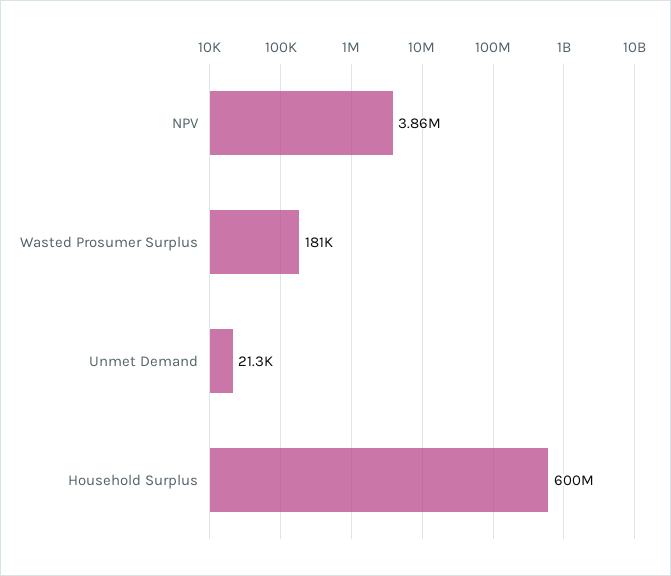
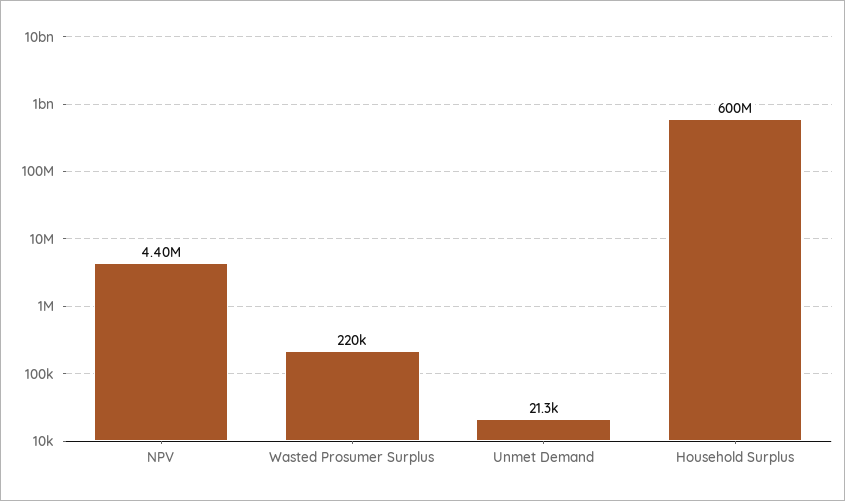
NPV: 3860000 -> 4400000
Wasted Prosumer Surplus: 181000 -> 220000

